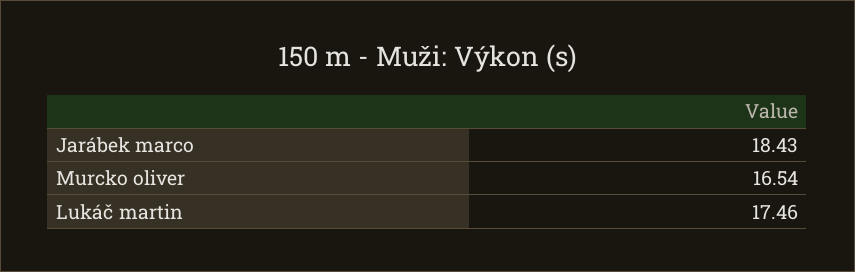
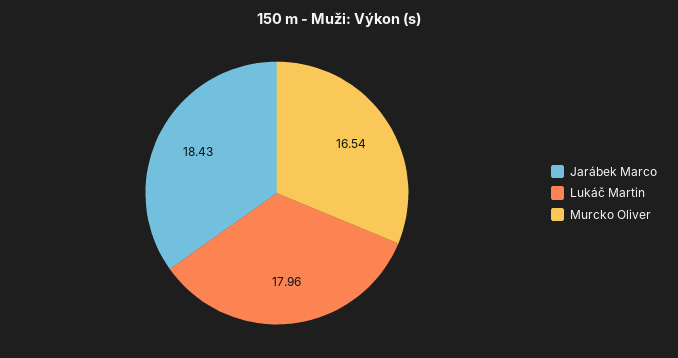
Lukáč martin: 17.46 -> 17.96

